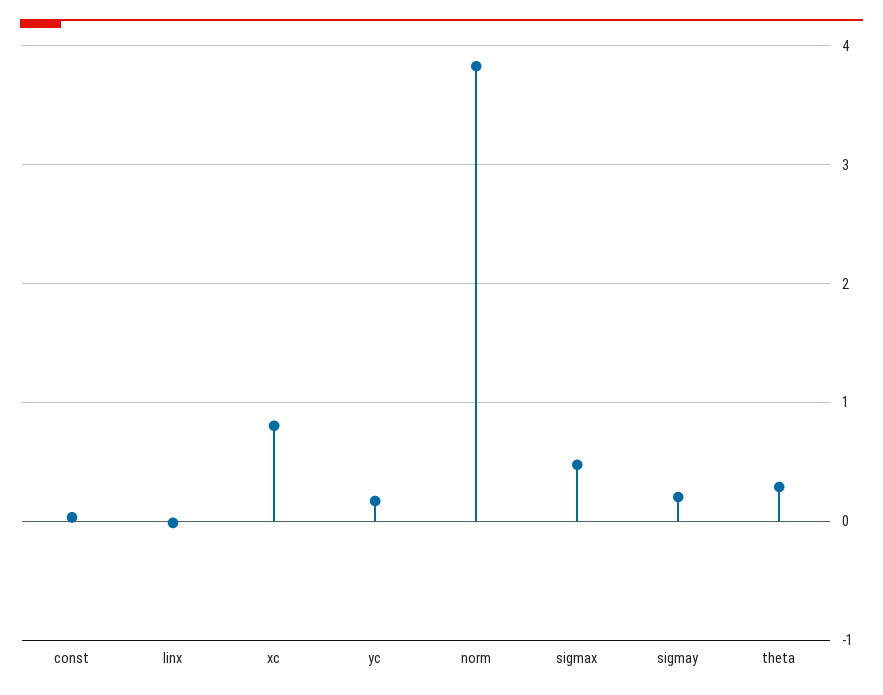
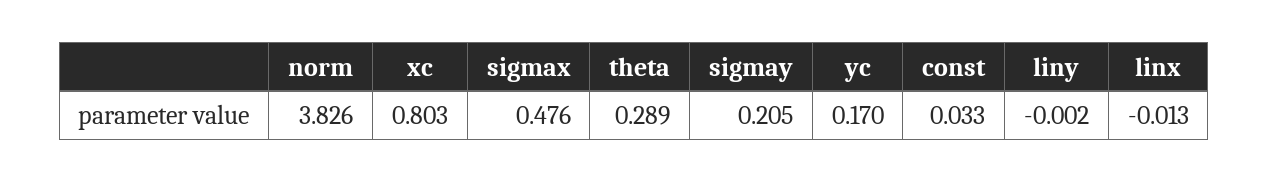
liny: none -> -0.002

